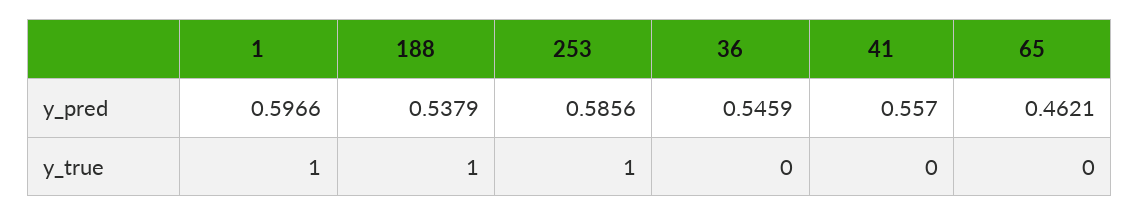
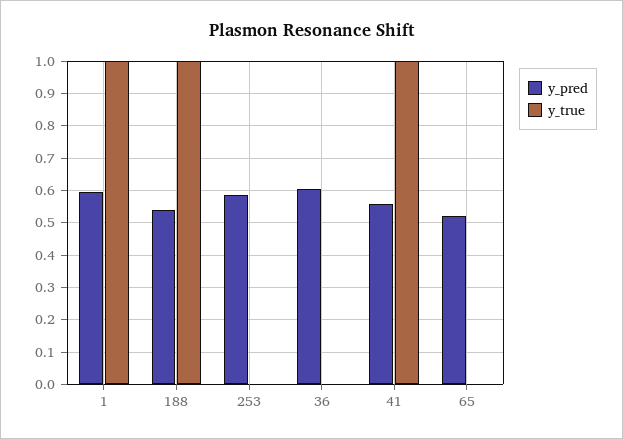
y_pred, 36: 0.5459 -> 0.6
y_pred, 65: 0.4621 -> 0.52
y_true, 253: 1 -> 0
y_true, 41: 0 -> 1

